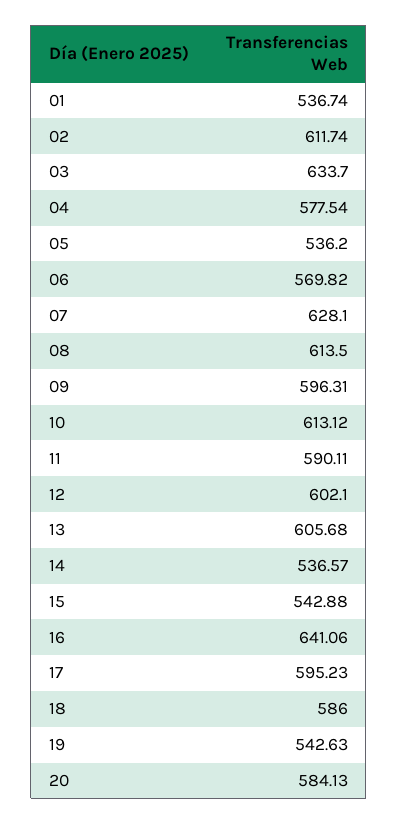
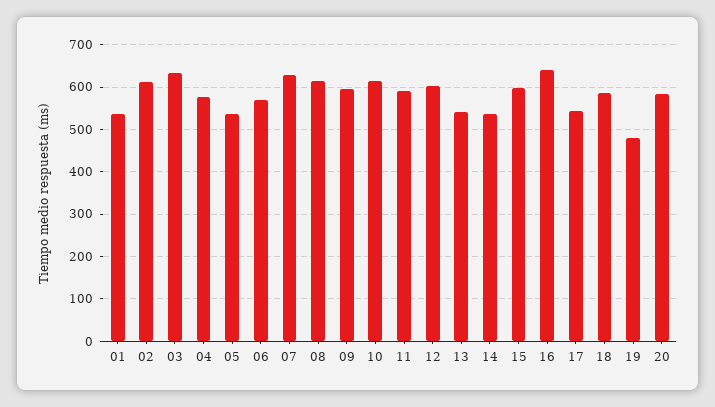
13: 605.68 -> 540
15: 542.88 -> 600
17: 595.23 -> 540
19: 542.63 -> 480

